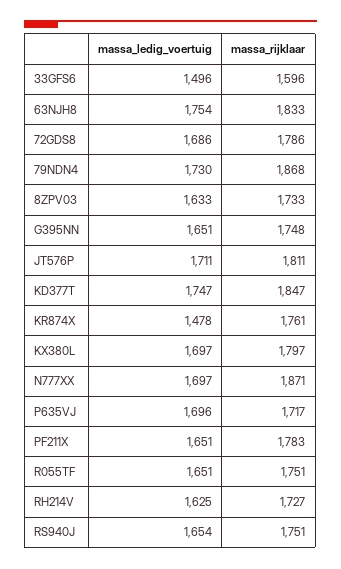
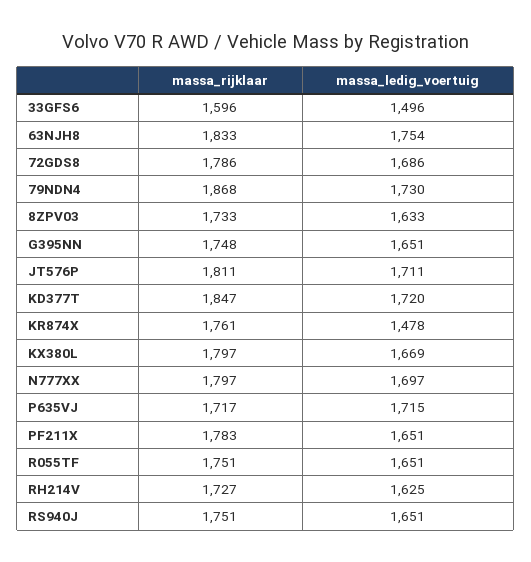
massa_ledig_voertuig, KD377T: 1747 -> 1720
massa_ledig_voertuig, KX380L: 1697 -> 1669
massa_rijklaar, N777XX: 1871 -> 1797
massa_ledig_voertuig, P635VJ: 1696 -> 1715
massa_ledig_voertuig, RS940J: 1654 -> 1651

